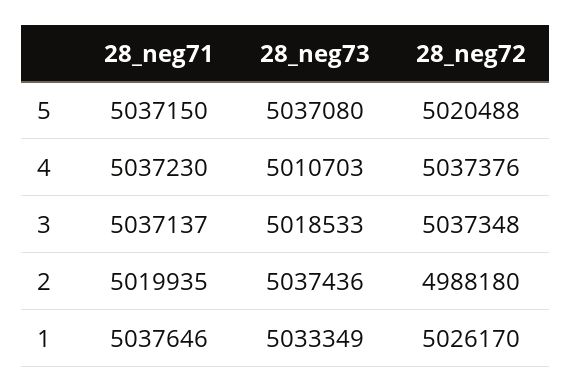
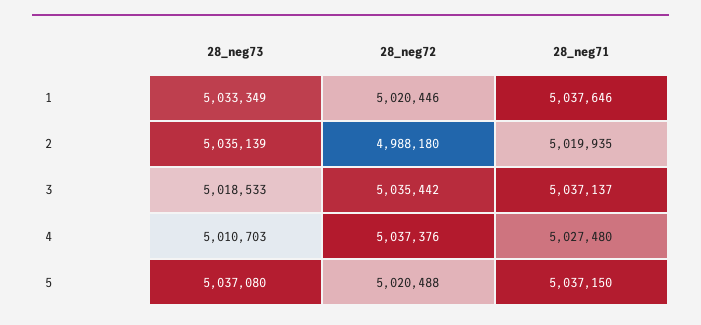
28_neg71, 4: 5037230 -> 5027480
28_neg72, 3: 5037348 -> 5035442
28_neg73, 2: 5037436 -> 5035139
28_neg72, 1: 5026170 -> 5020446

